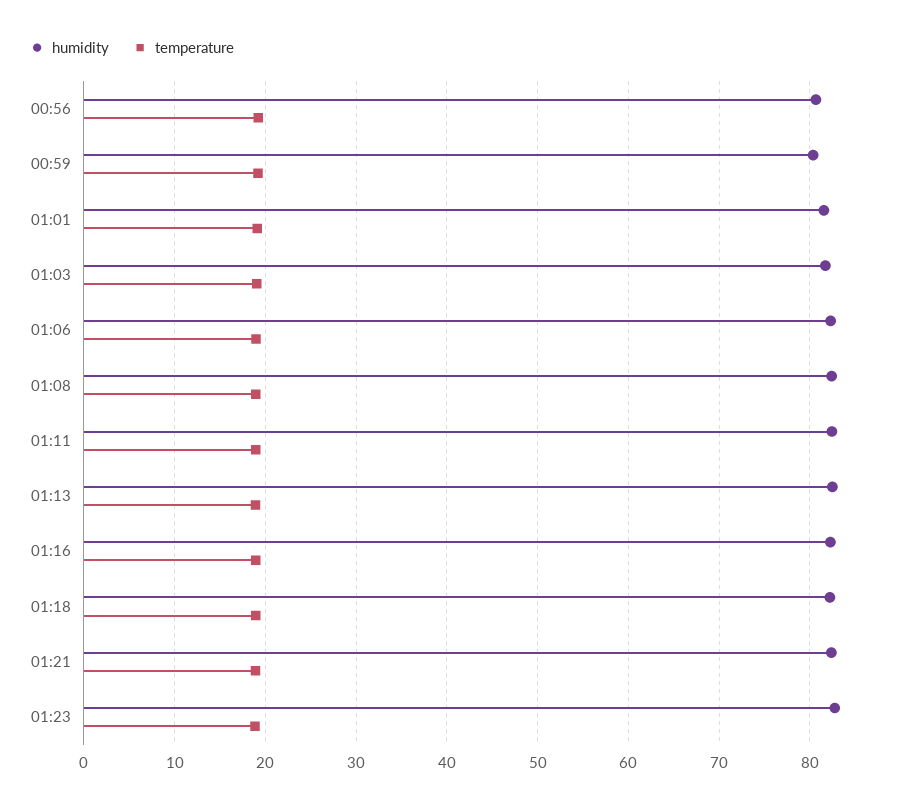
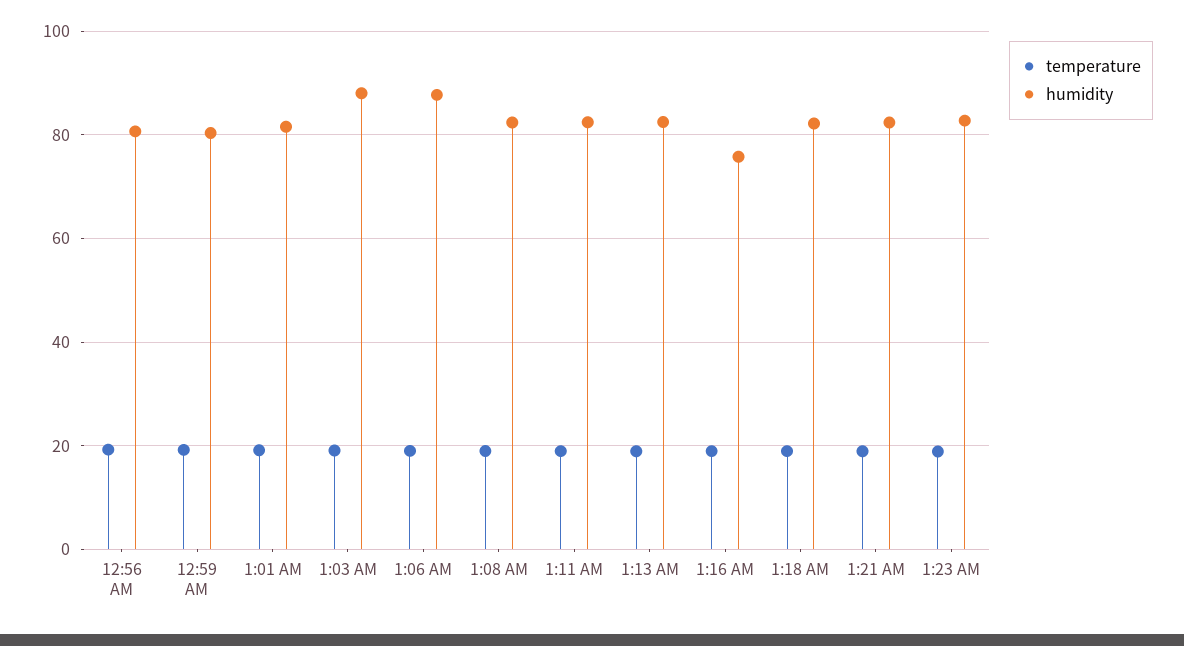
humidity, 01:03: 82 -> 88
humidity, 01:06: 82 -> 88
humidity, 01:16: 82 -> 76

